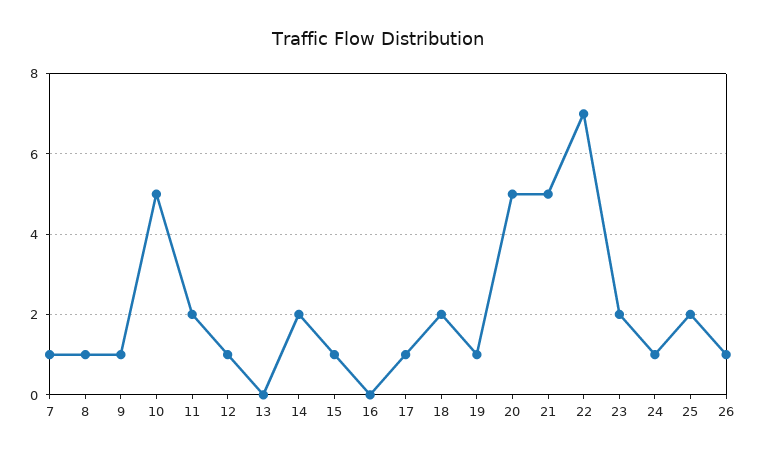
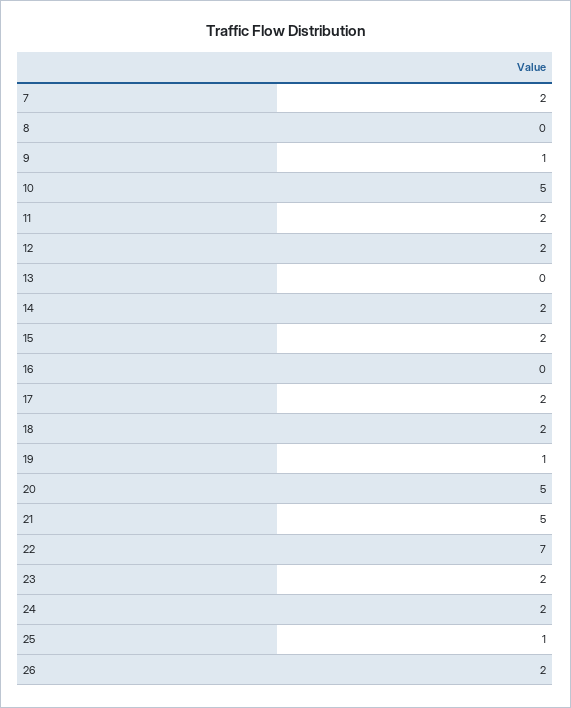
7: 1 -> 2
8: 1 -> 0
12: 1 -> 2
15: 1 -> 2
17: 1 -> 2
24: 1 -> 2
25: 2 -> 1
26: 1 -> 2

